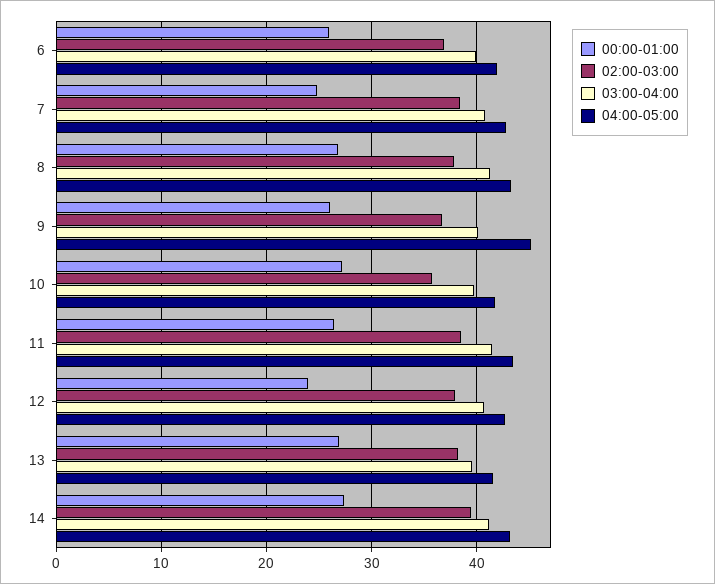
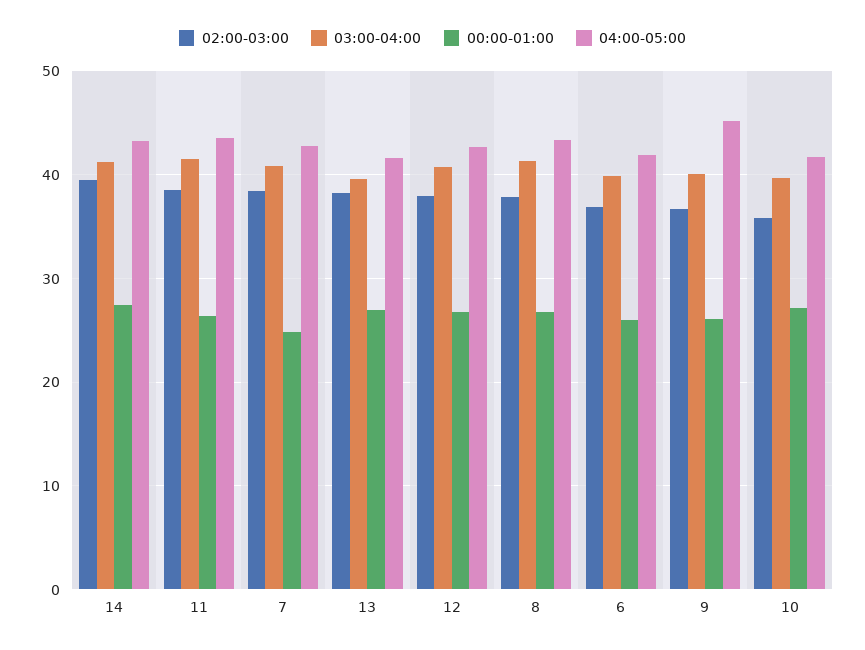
00:00-01:00, 12: 24 -> 27

